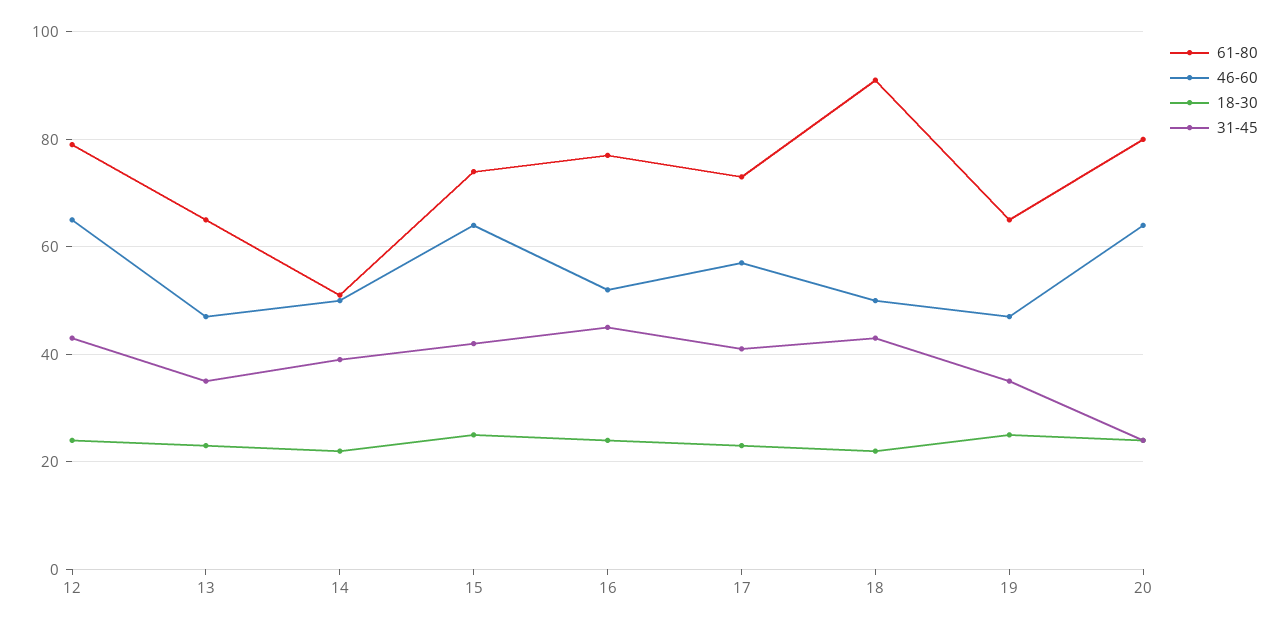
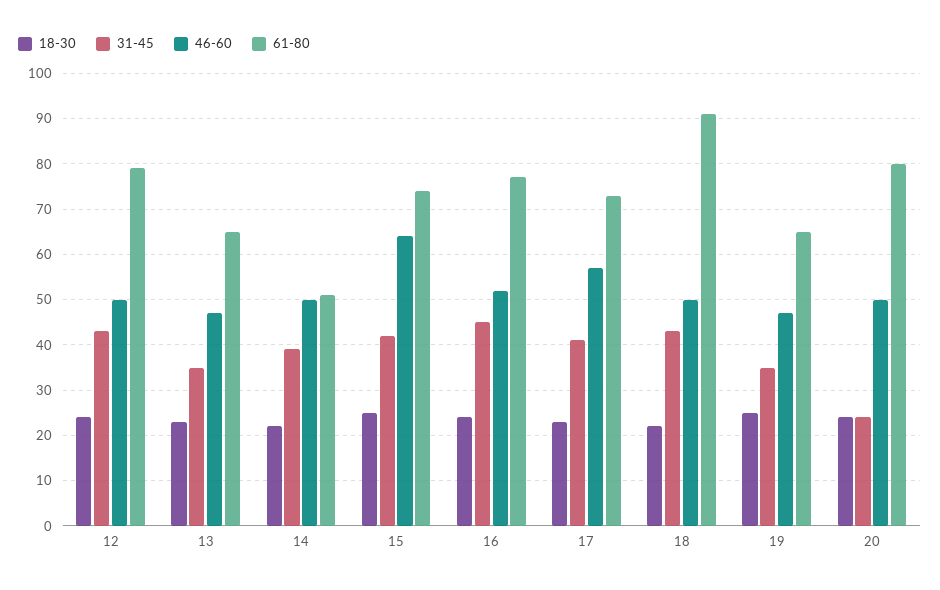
46-60, 12: 65 -> 50
46-60, 20: 65 -> 50

